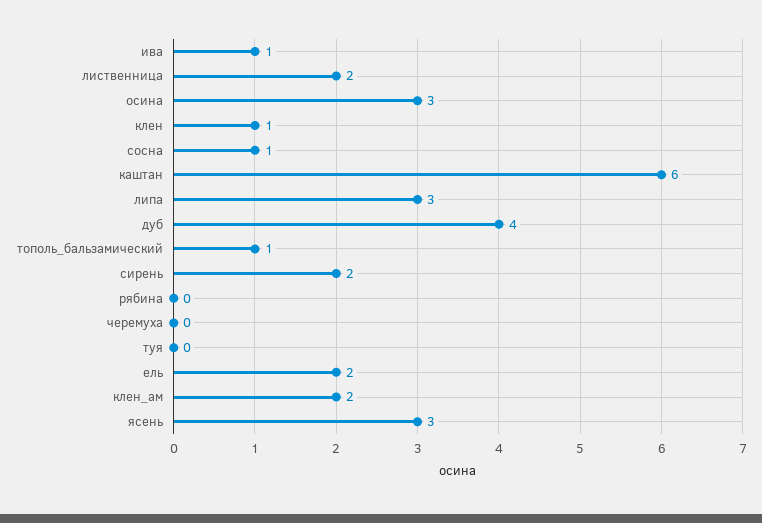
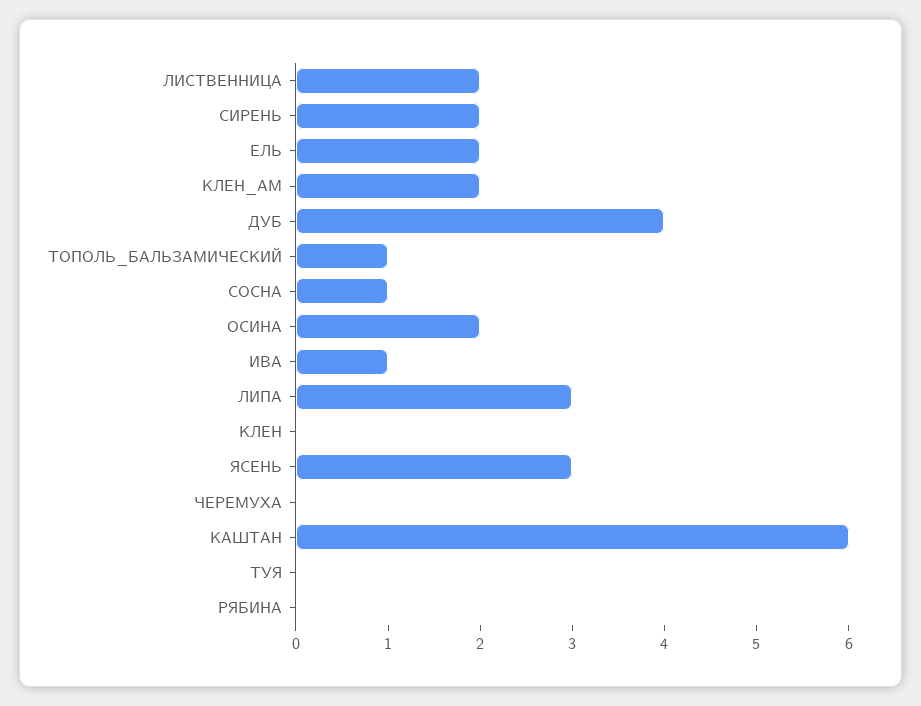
осина: 3 -> 2
клен: 1 -> 0

